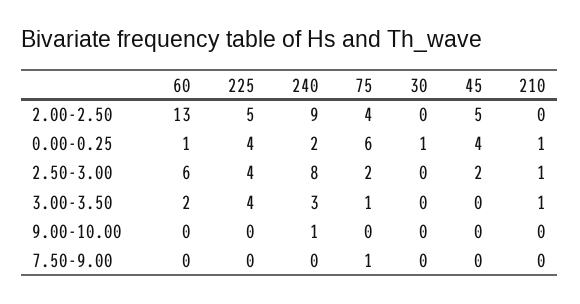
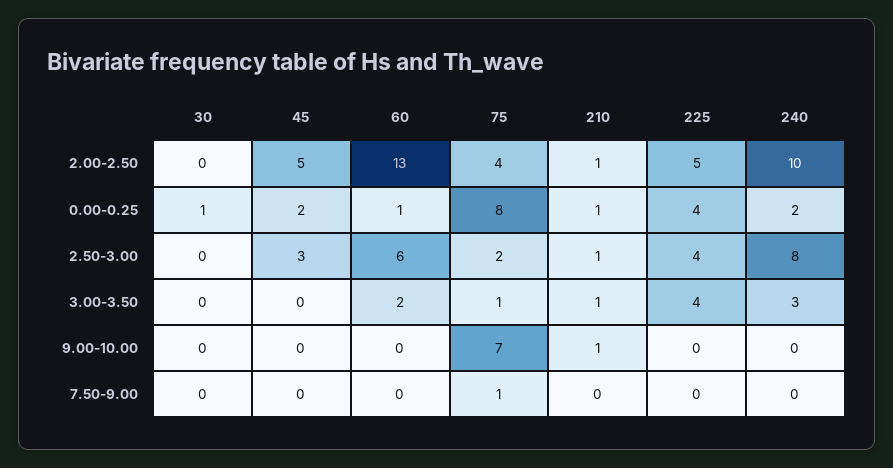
240, 2.00-2.50: 9 -> 10
210, 2.00-2.50: 0 -> 1
75, 0.00-0.25: 6 -> 8
45, 0.00-0.25: 4 -> 2
45, 2.50-3.00: 2 -> 3
240, 9.00-10.00: 1 -> 0
75, 9.00-10.00: 0 -> 7
210, 9.00-10.00: 0 -> 1

